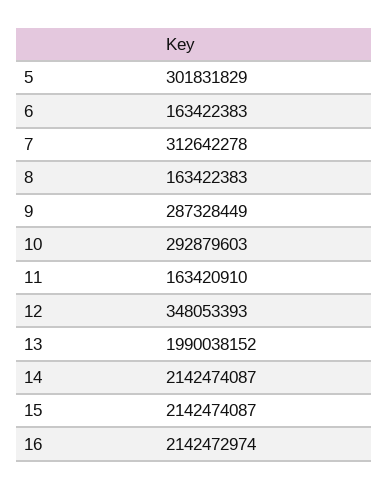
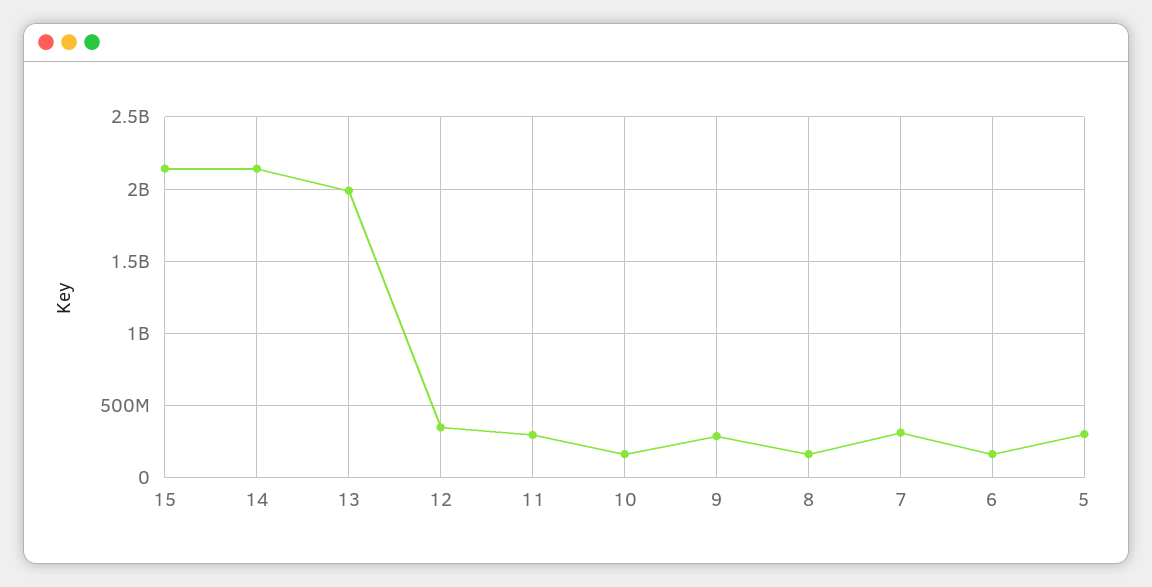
10: 292879603 -> 150000000
11: 163420910 -> 300000000
16: 2142472974 -> none

